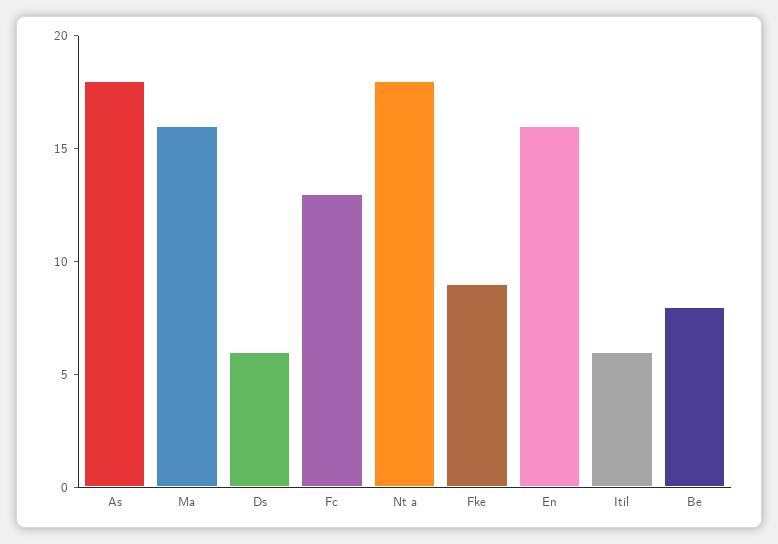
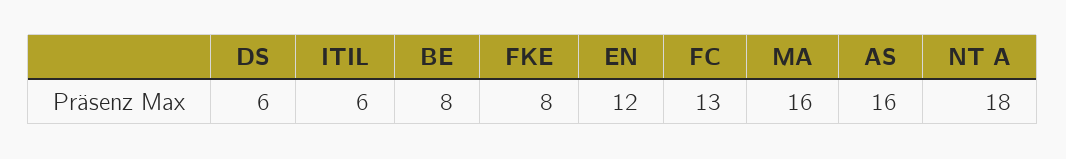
As: 18 -> 16
Fke: 9 -> 8
En: 16 -> 12

